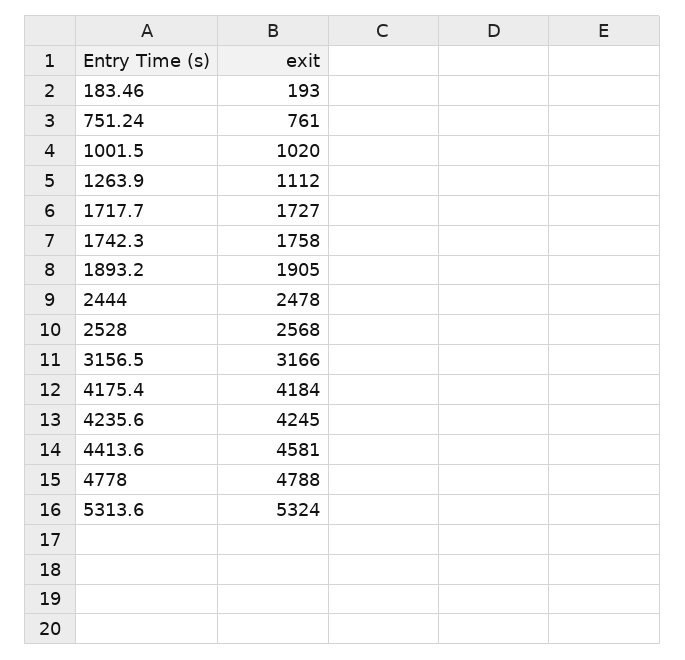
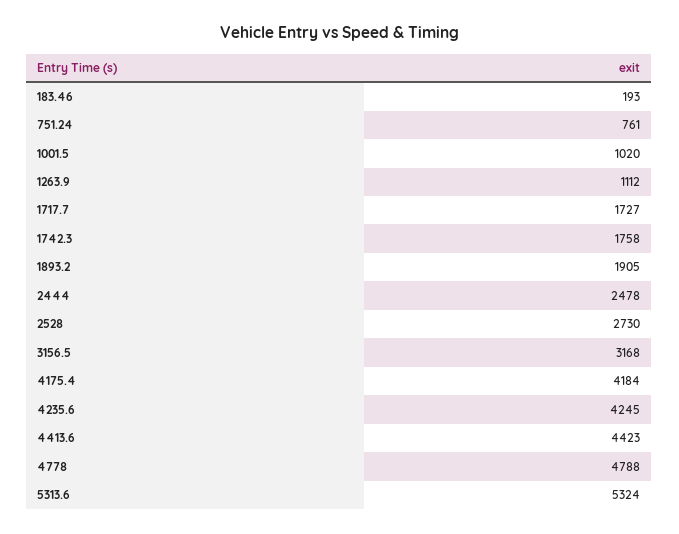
2528: 2568 -> 2730
3156.5: 3166 -> 3168
4413.6: 4581 -> 4423

